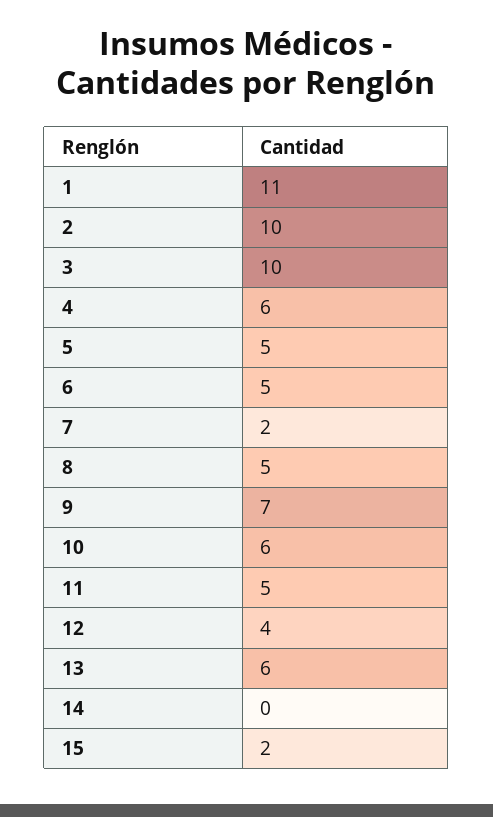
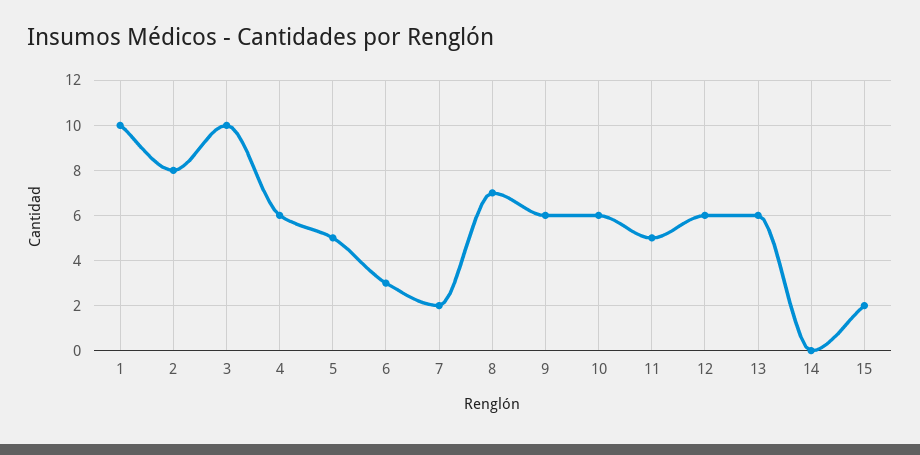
1: 11 -> 10
2: 10 -> 8
6: 5 -> 3
8: 5 -> 7
9: 7 -> 6
12: 4 -> 6

